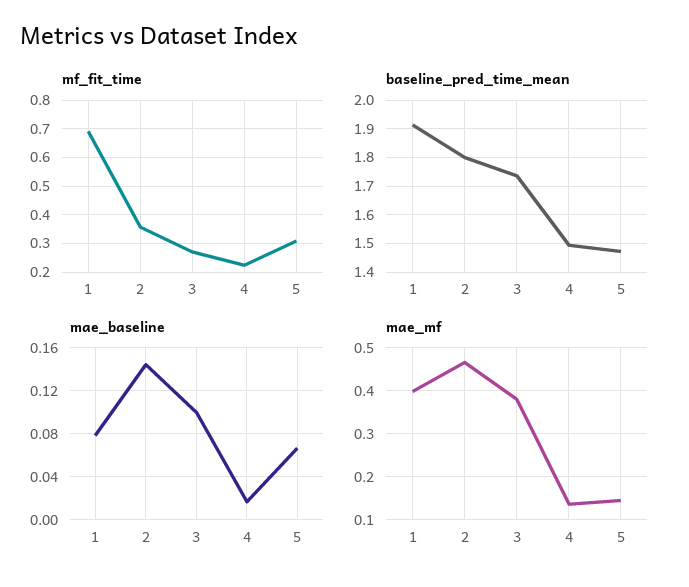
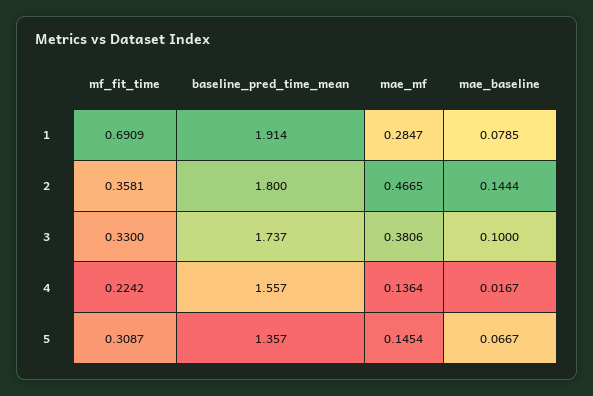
mf_fit_time, 3: 0.275 -> 0.33
baseline_pred_time_mean, 4: 1.5 -> 1.557
baseline_pred_time_mean, 5: 1.475 -> 1.357
mae_mf, 1: 0.4 -> 0.2847

